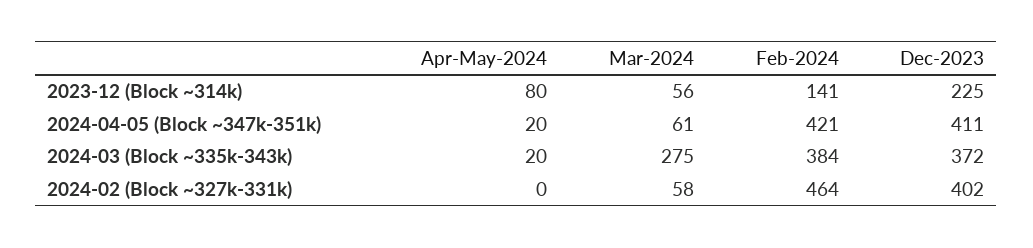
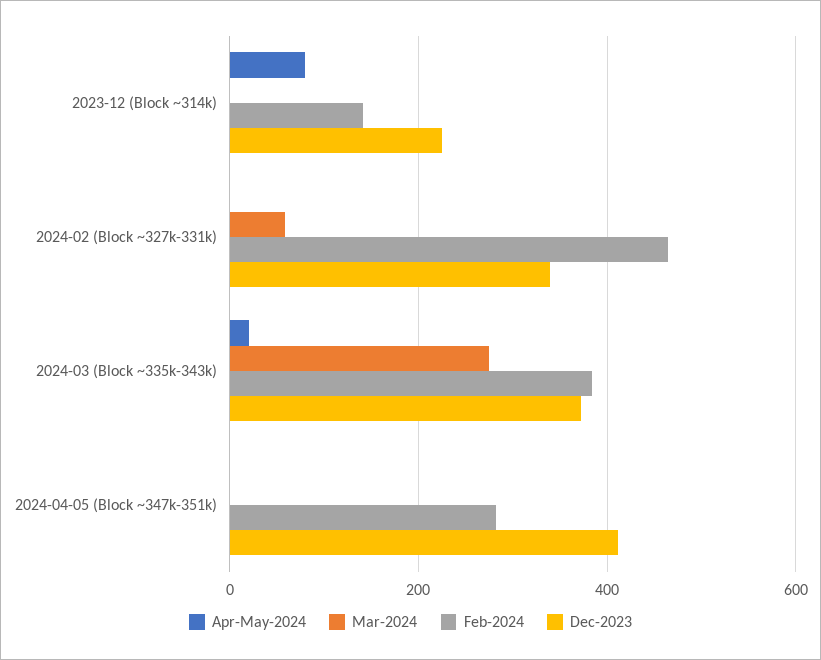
Mar-2024, 2023-12 (Block ~314k): 56 -> 0
Apr-May-2024, 2024-04-05 (Block ~347k-351k): 20 -> 0
Mar-2024, 2024-04-05 (Block ~347k-351k): 61 -> 0
Feb-2024, 2024-04-05 (Block ~347k-351k): 421 -> 280
Dec-2023, 2024-02 (Block ~327k-331k): 402 -> 340

